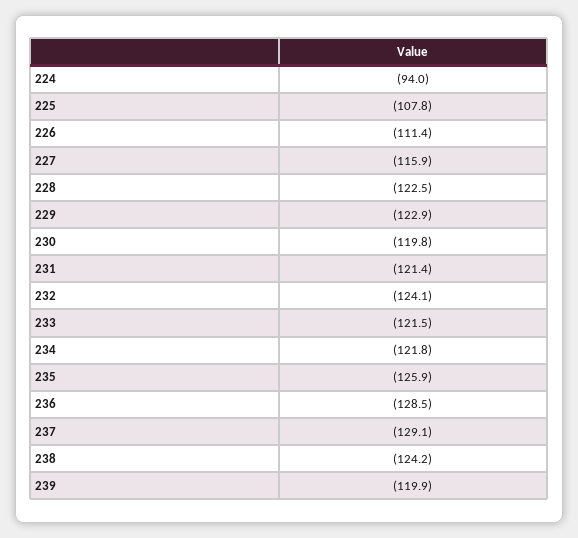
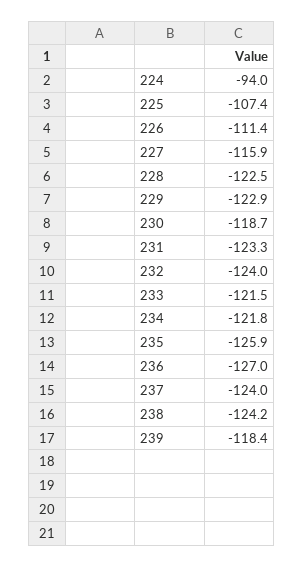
225: -107.8 -> -107.4
230: -119.8 -> -118.7
231: -121.4 -> -123.3
232: -124.1 -> -124
236: -128.5 -> -127
237: -129.1 -> -124
239: -119.9 -> -118.4

